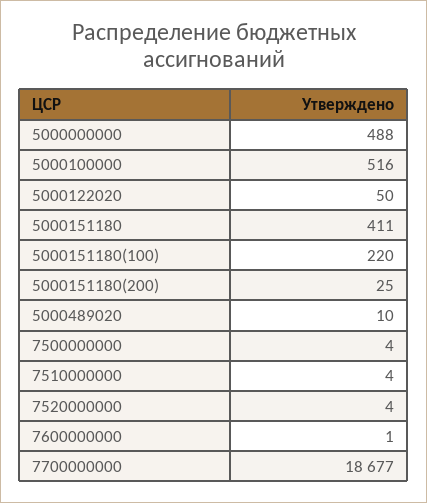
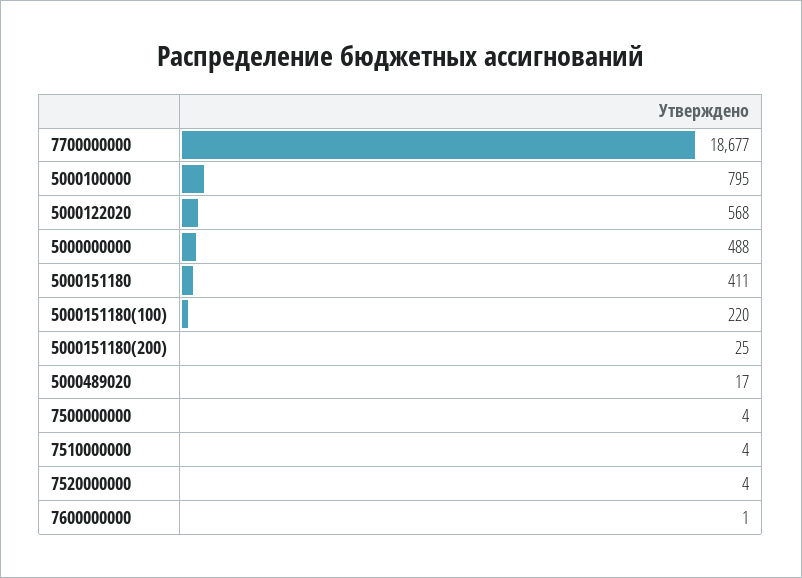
5000100000: 516 -> 795
5000122020: 50 -> 568
5000489020: 10 -> 17

